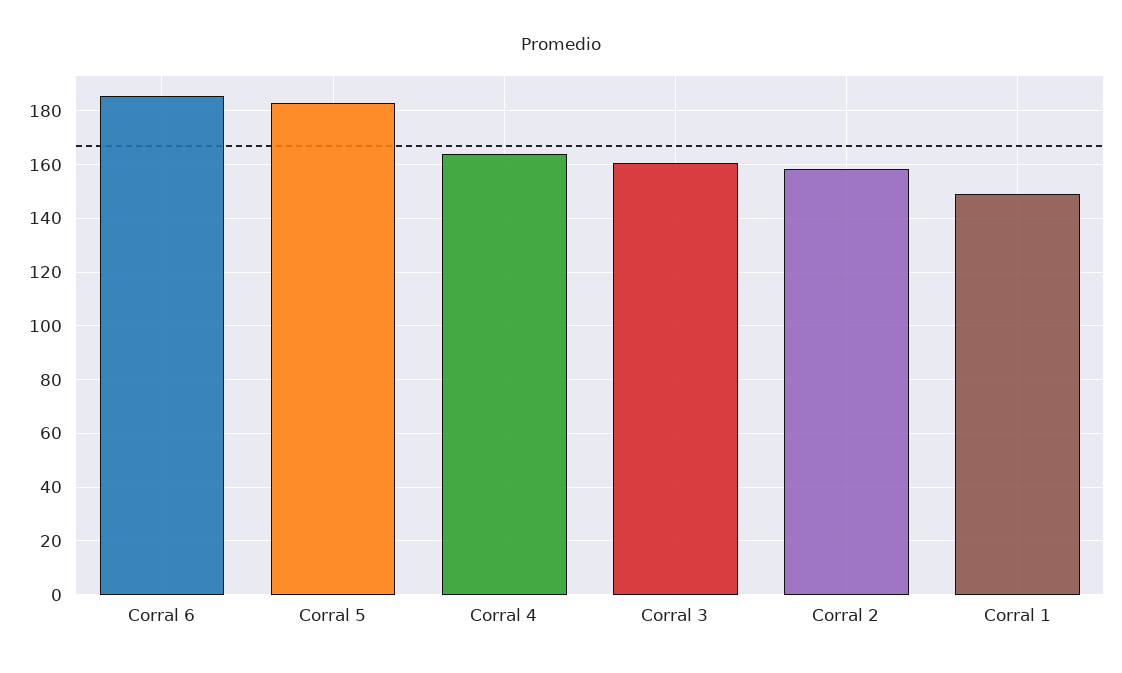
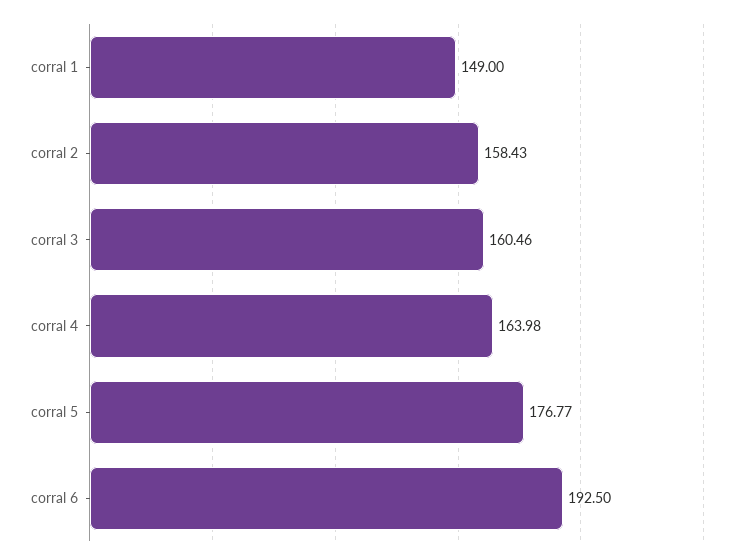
Corral 6: 185 -> 192.5
Corral 5: 182.5 -> 176.77

